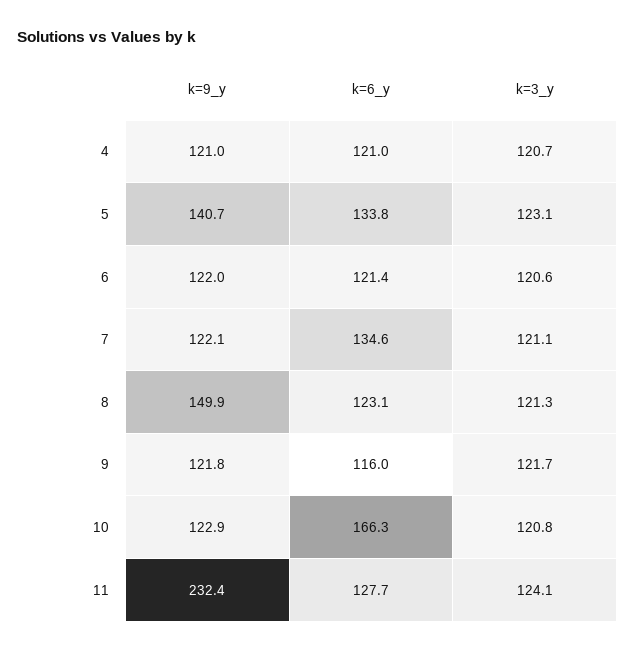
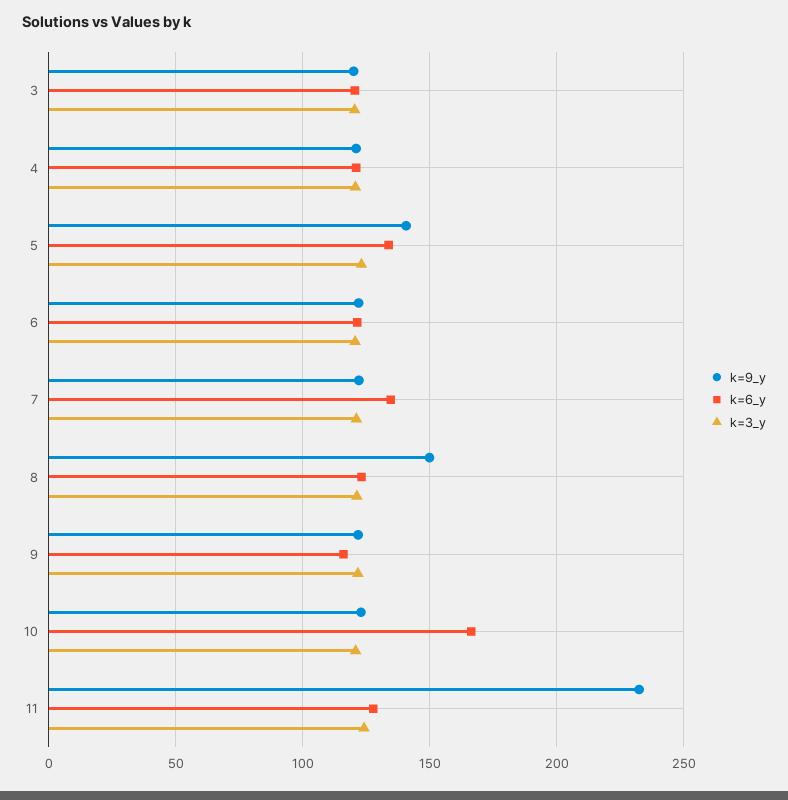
k=9_y, 3: none -> 120
k=6_y, 3: none -> 120
k=3_y, 3: none -> 120

